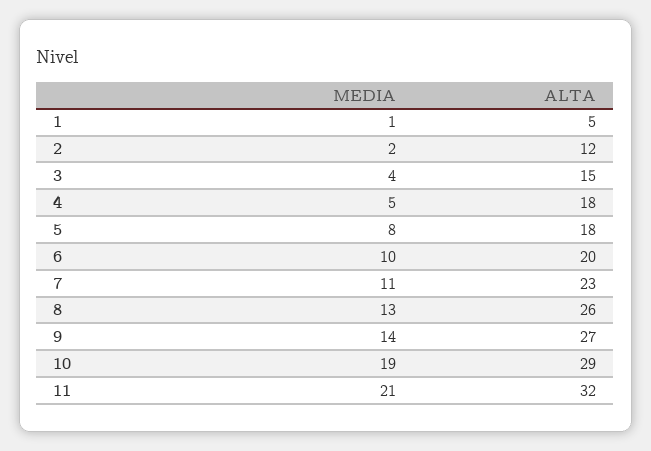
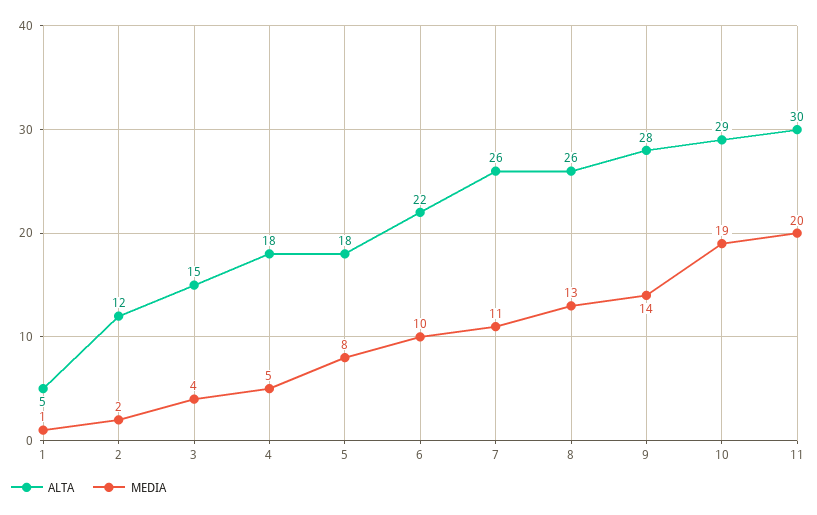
ALTA, 6: 20 -> 22
ALTA, 7: 23 -> 26
ALTA, 9: 27 -> 28
MEDIA, 11: 21 -> 20
ALTA, 11: 32 -> 30

